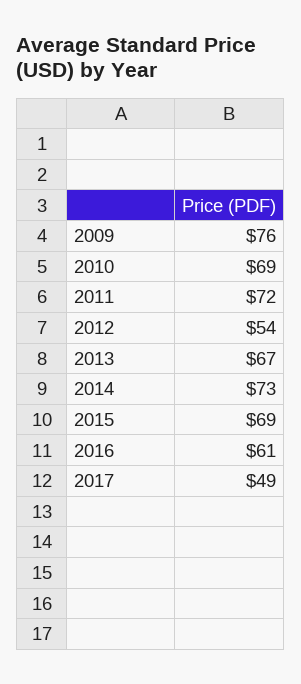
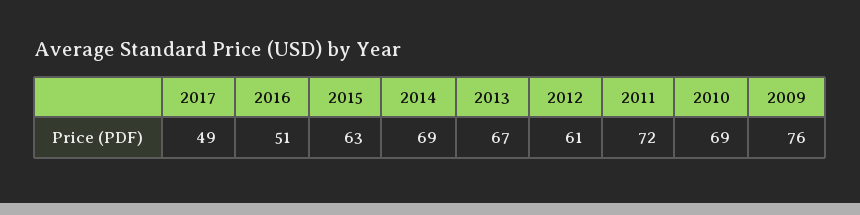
2012: 54 -> 61
2014: 73 -> 69
2015: 69 -> 63
2016: 61 -> 51

